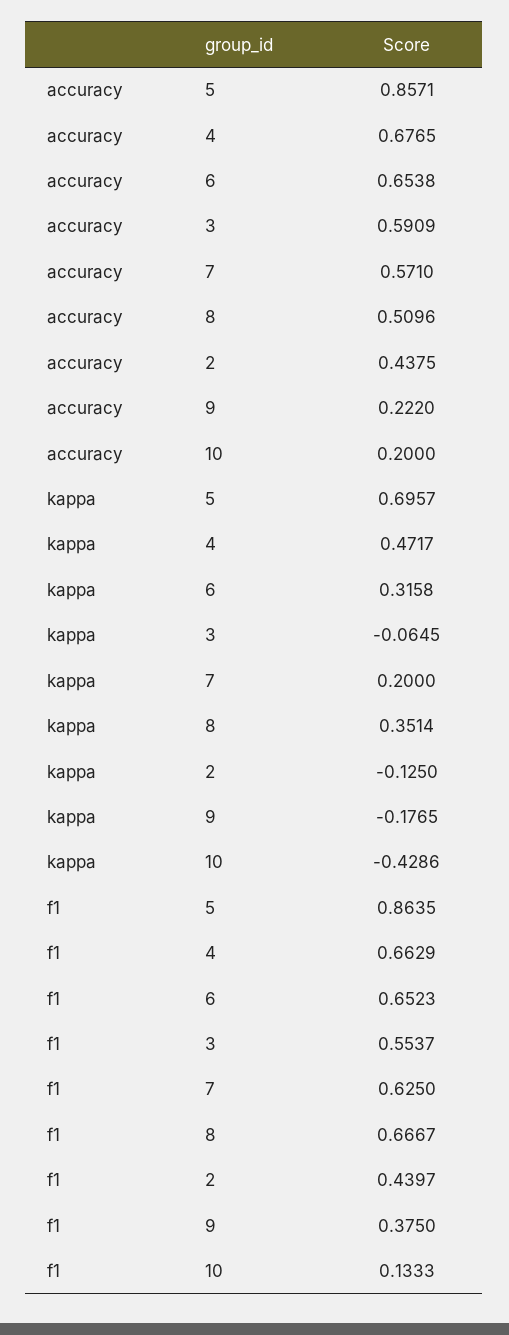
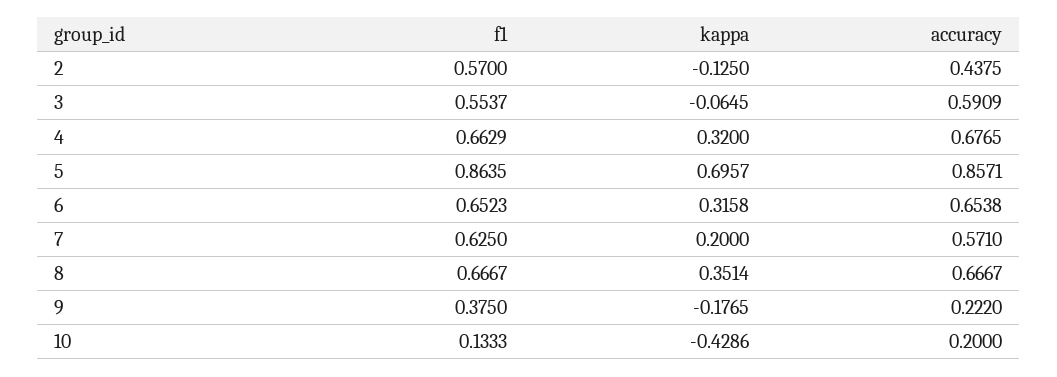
accuracy, 8: 0.5096 -> 0.6667
kappa, 4: 0.4717 -> 0.32
f1, 2: 0.4397 -> 0.57

